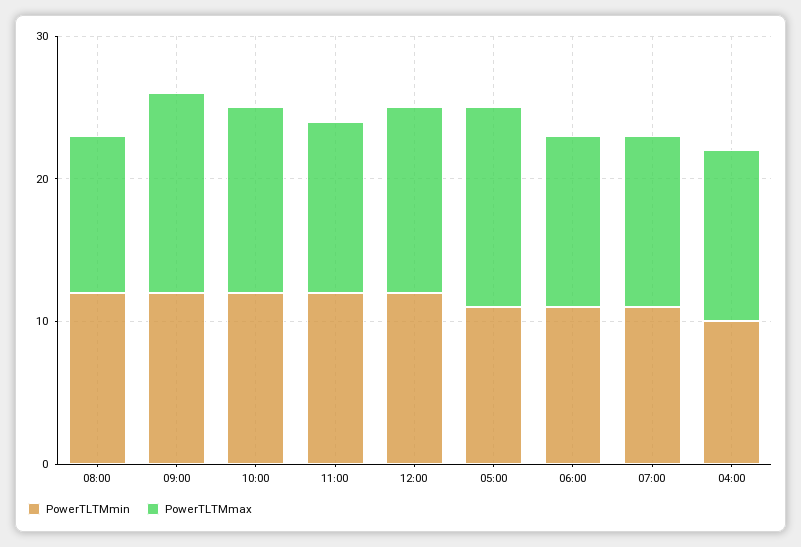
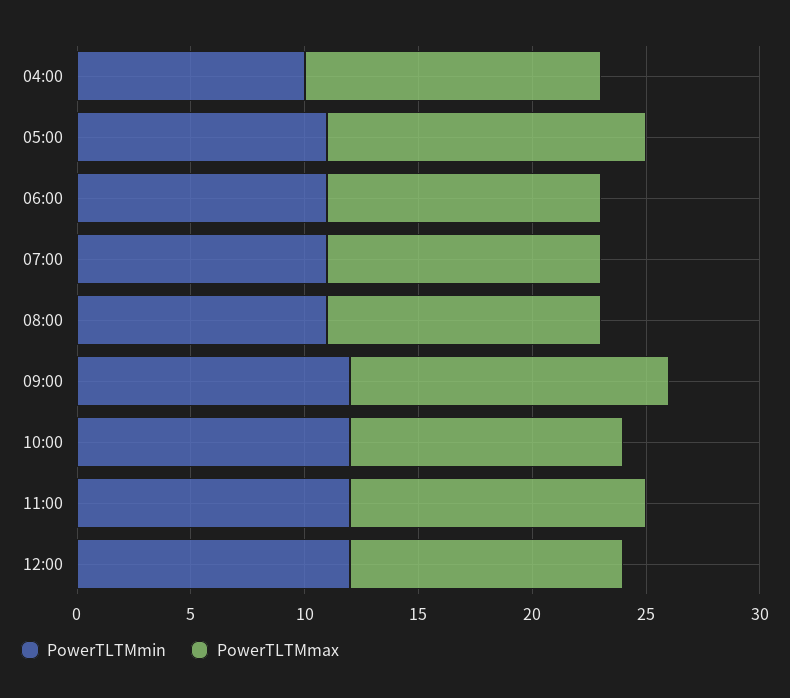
PowerTLTMmin, 08:00: 12 -> 11
PowerTLTMmax, 08:00: 11 -> 12
PowerTLTMmax, 10:00: 13 -> 12
PowerTLTMmax, 11:00: 12 -> 13
PowerTLTMmax, 12:00: 13 -> 12
PowerTLTMmax, 04:00: 12 -> 13

